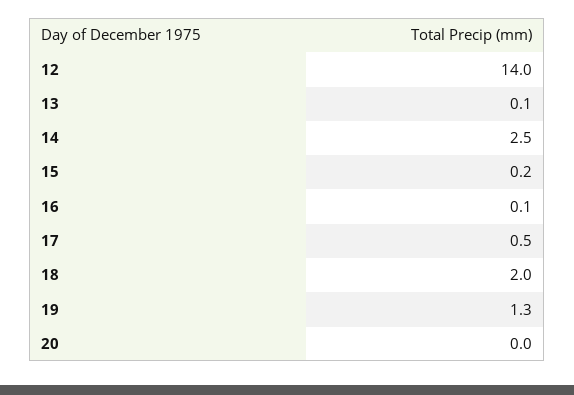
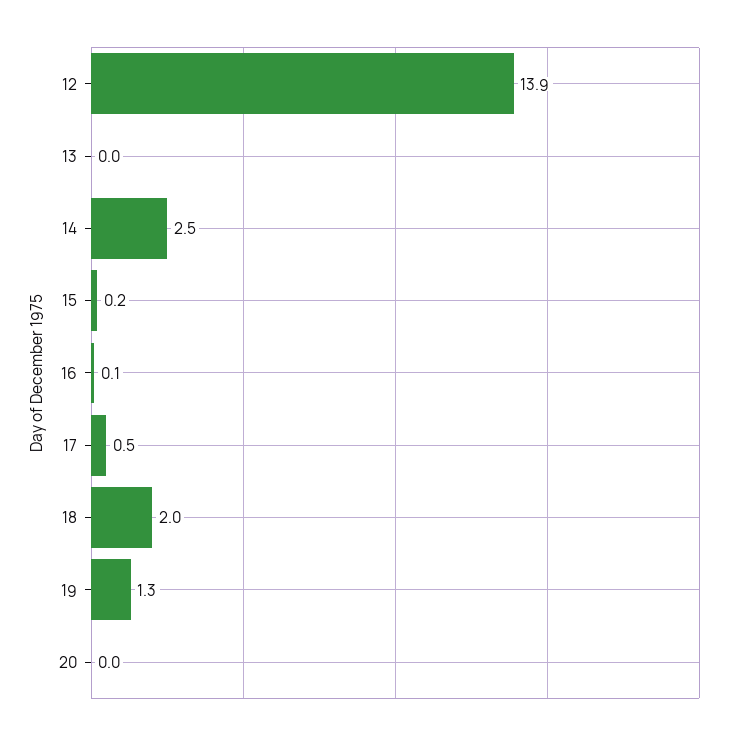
12: 14 -> 13.9
13: 0.1 -> 0

